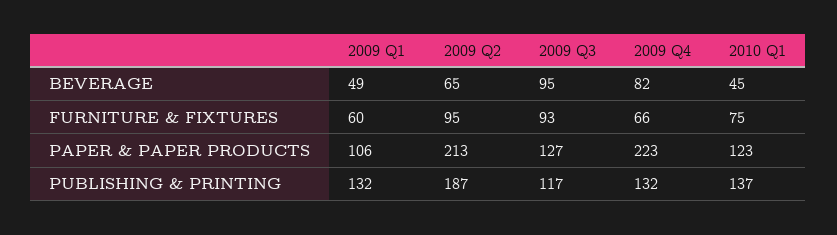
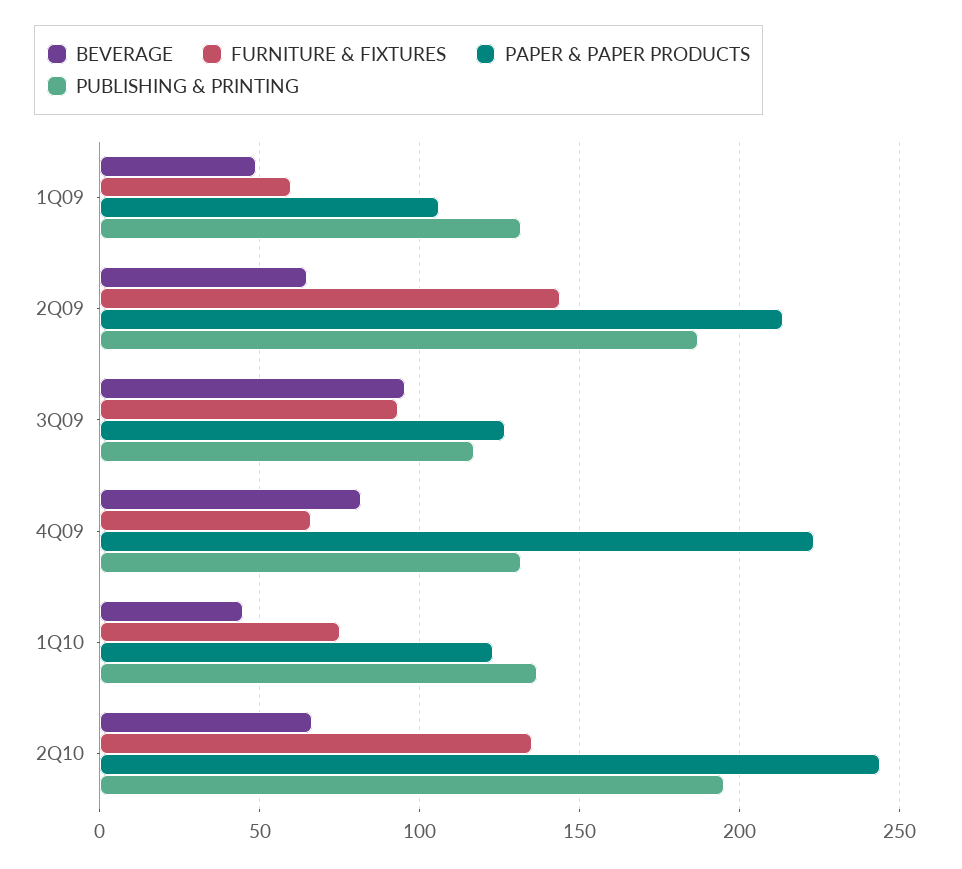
FURNITURE & FIXTURES, 2009 Q2: 95 -> 145
BEVERAGE, 2Q10: none -> 65
FURNITURE & FIXTURES, 2Q10: none -> 135
PAPER & PAPER PRODUCTS, 2Q10: none -> 245
PUBLISHING & PRINTING, 2Q10: none -> 195

